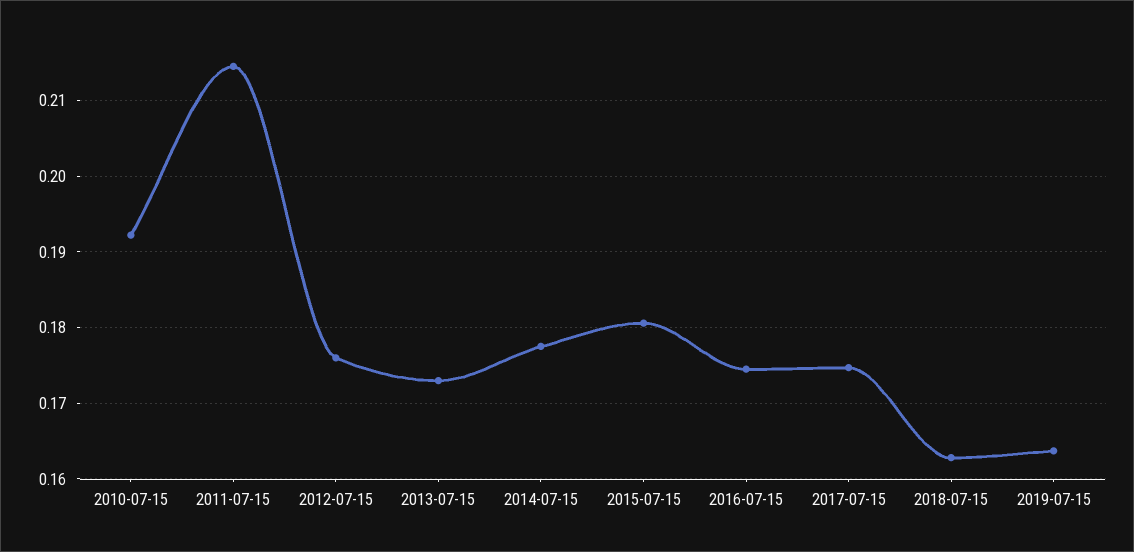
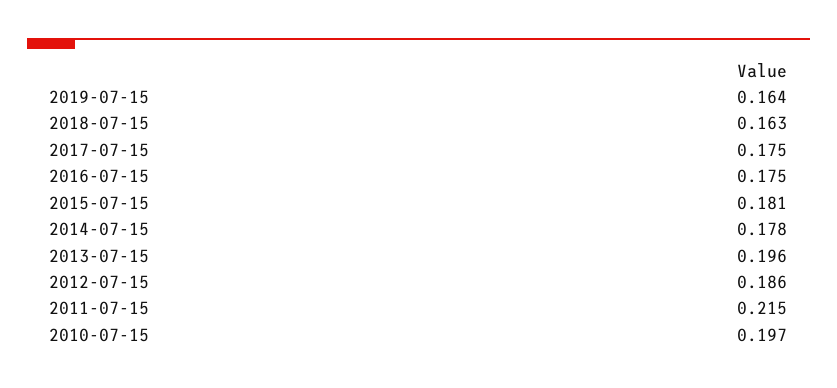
2010-07-15: 0.192 -> 0.197
2012-07-15: 0.176 -> 0.186
2013-07-15: 0.173 -> 0.196

